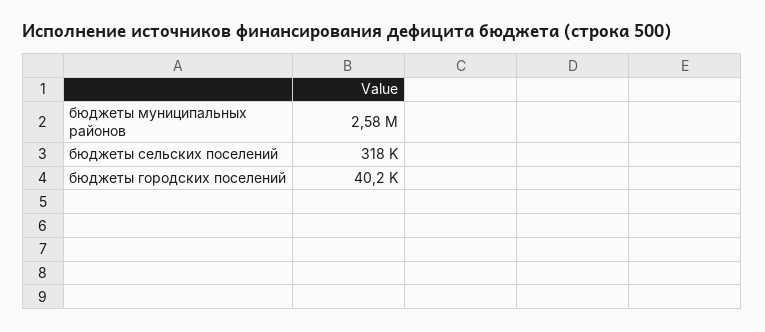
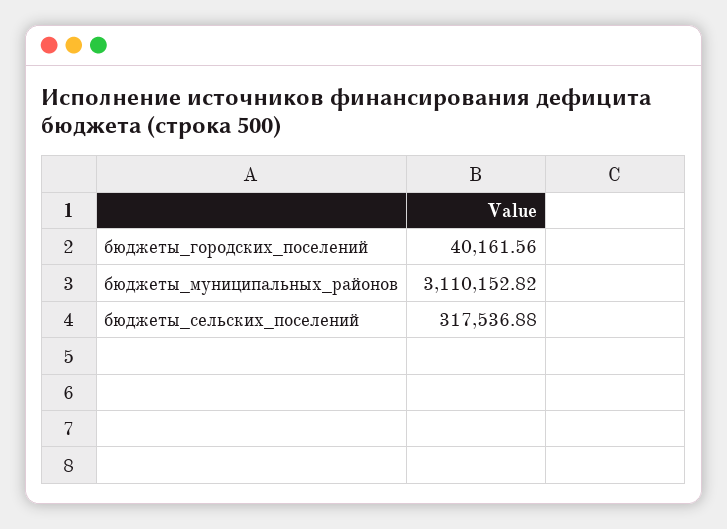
бюджеты муниципальных районов: 2580000 -> 3110152.82

